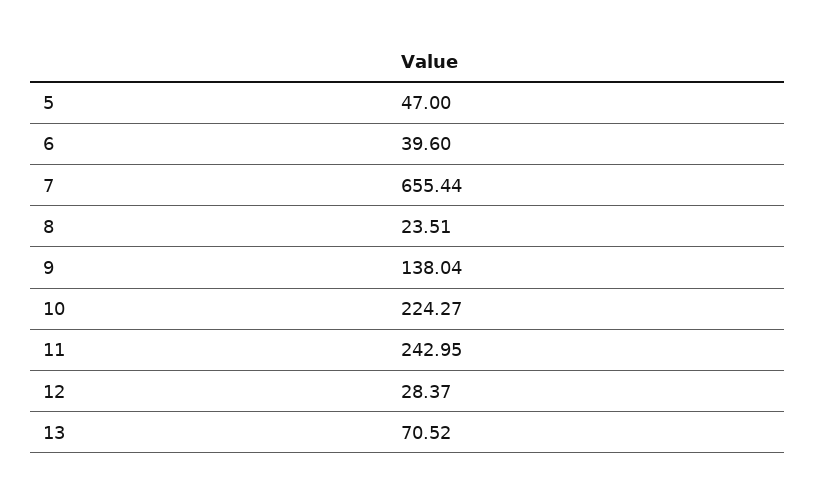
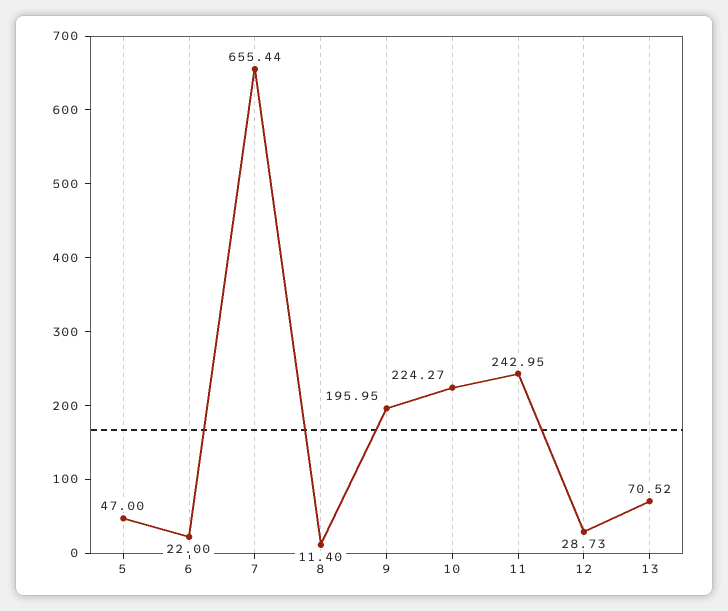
6: 39.6 -> 22
8: 23.51 -> 11.4
9: 138.04 -> 195.95
12: 28.37 -> 28.73

